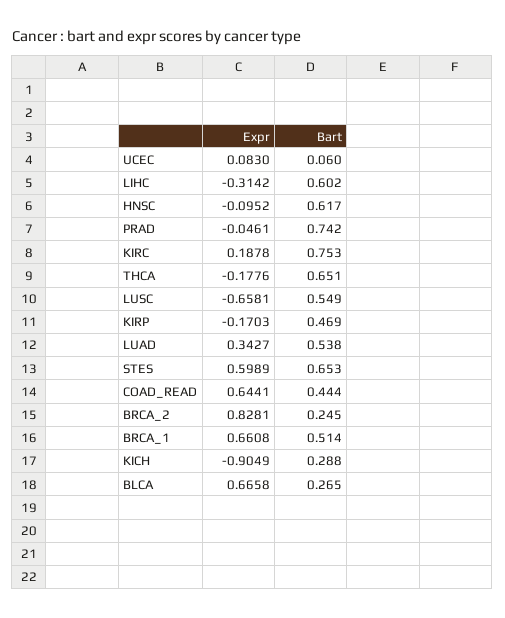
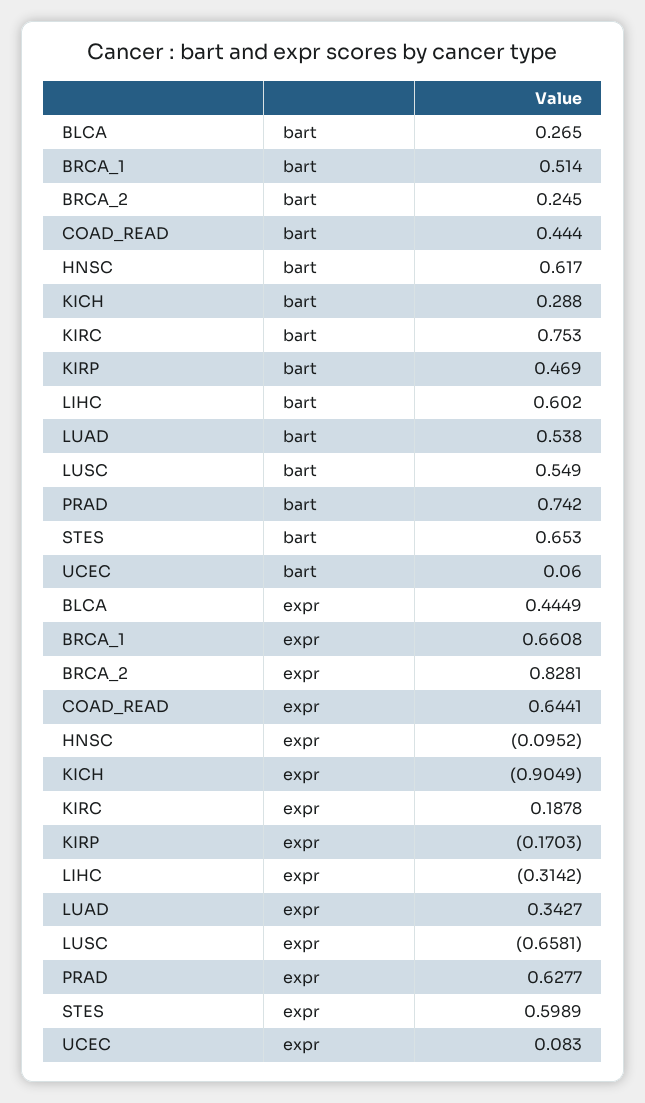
Expr, PRAD: -0.0461 -> 0.6277
Expr, THCA: -0.1776 -> none
Bart, THCA: 0.651 -> none
Expr, BLCA: 0.6658 -> 0.4449

